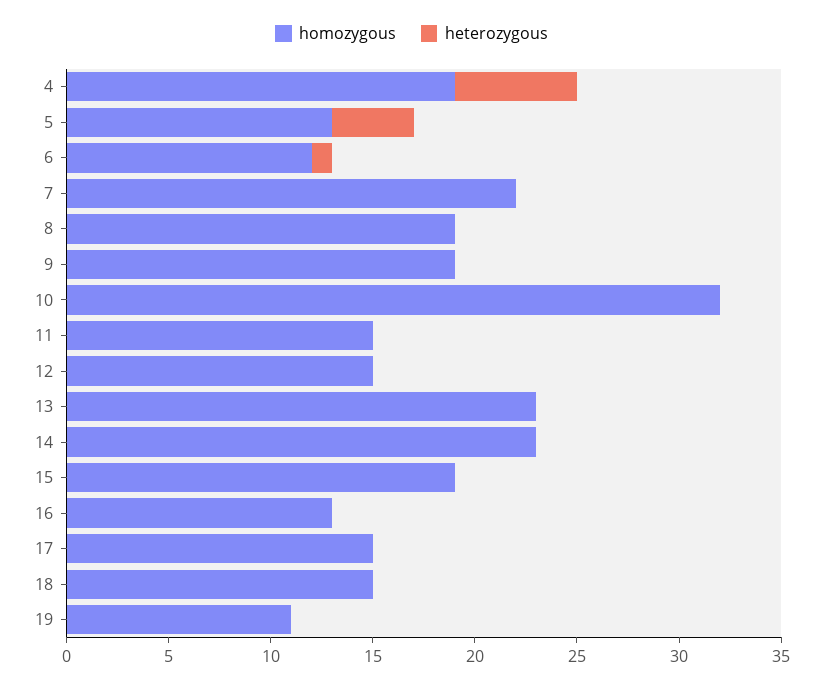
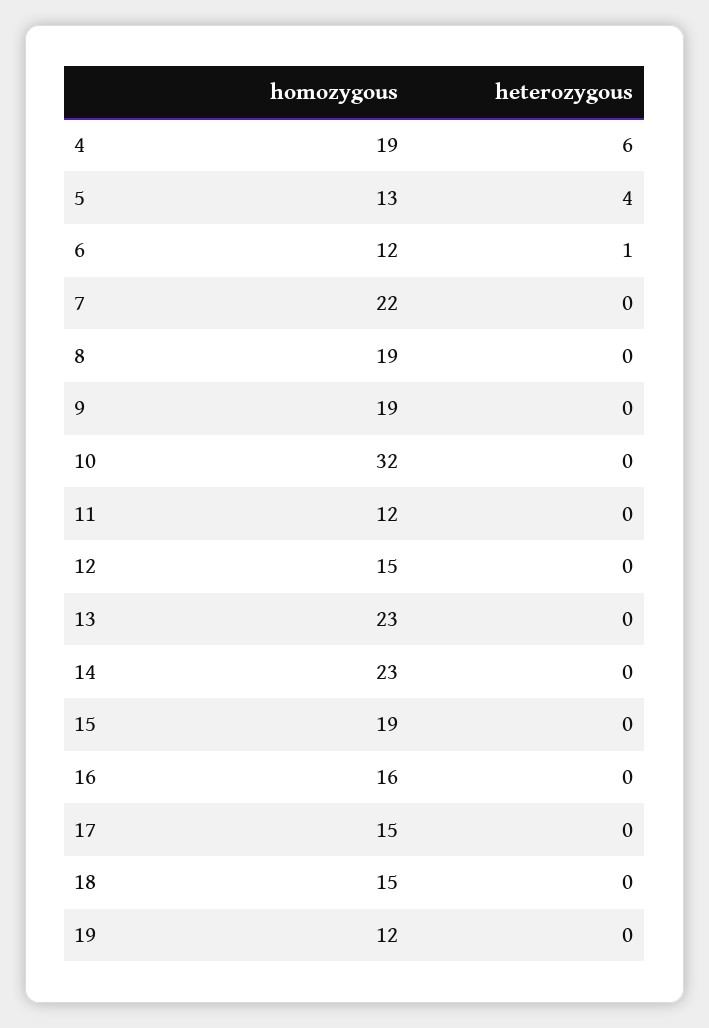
homozygous, 11: 15 -> 12
homozygous, 16: 13 -> 16
homozygous, 19: 11 -> 12

